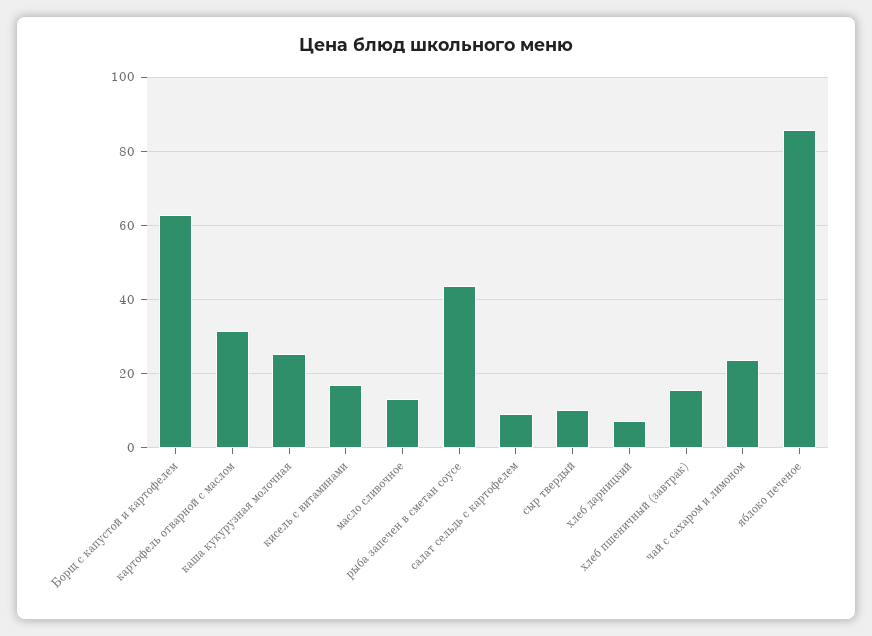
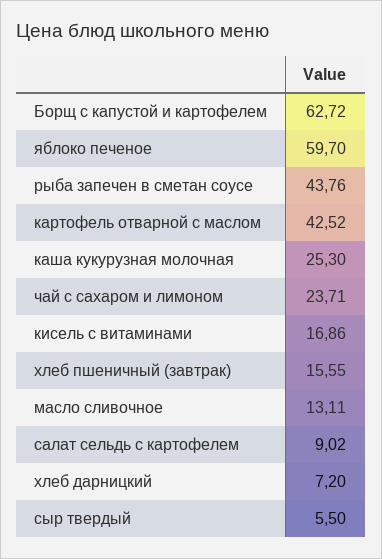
картофель отварной с маслом: 32 -> 42.52
сыр твердый: 10 -> 5.5
яблоко печеное: 86 -> 59.7

